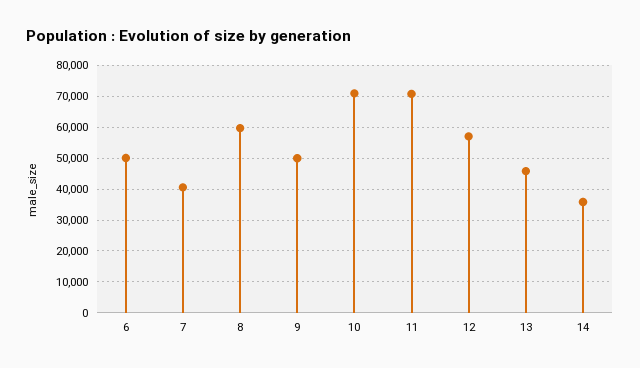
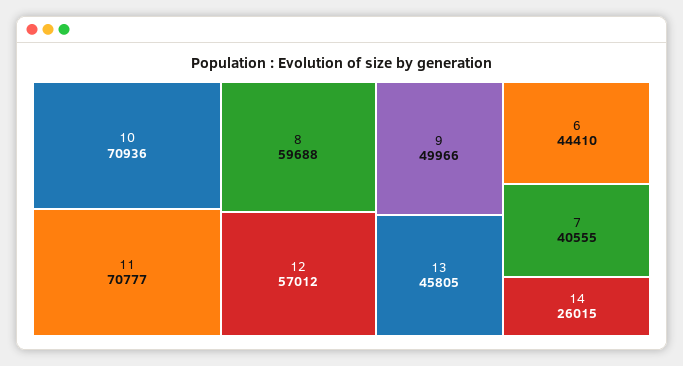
6: 50000 -> 44410
14: 36000 -> 26015

